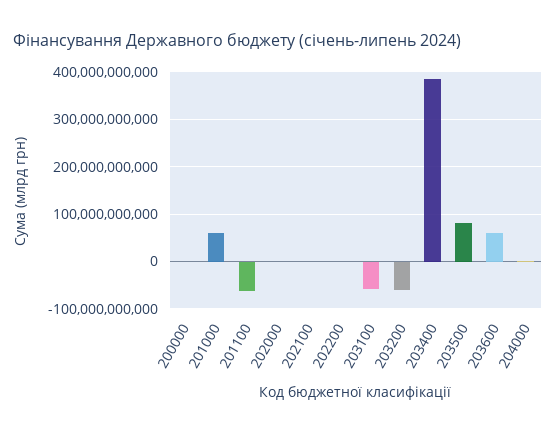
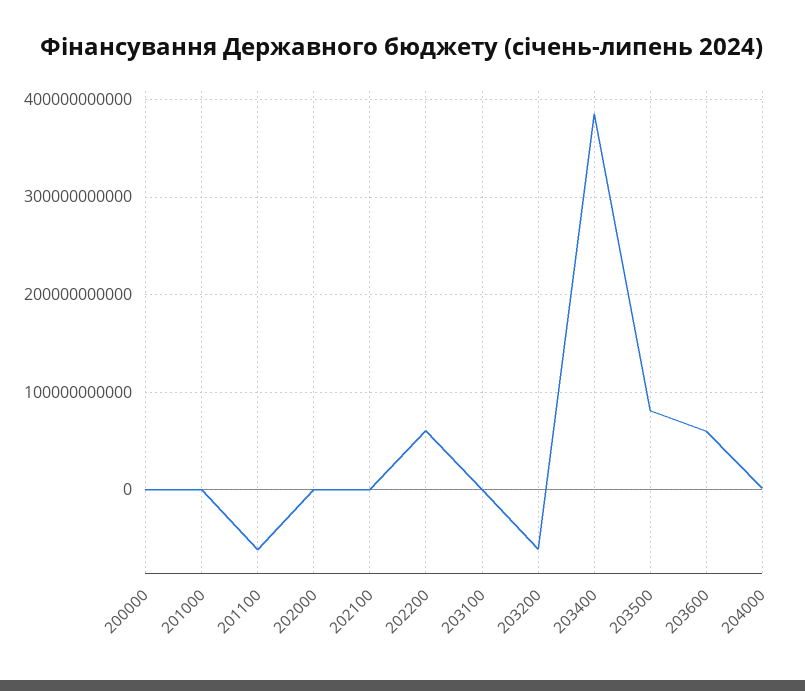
201000: 60000000000 -> 0
202200: 0 -> 60000000000
203100: -60000000000 -> 0

